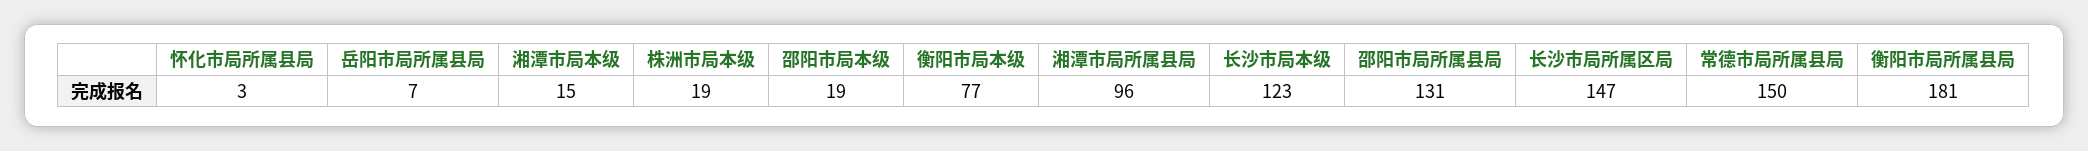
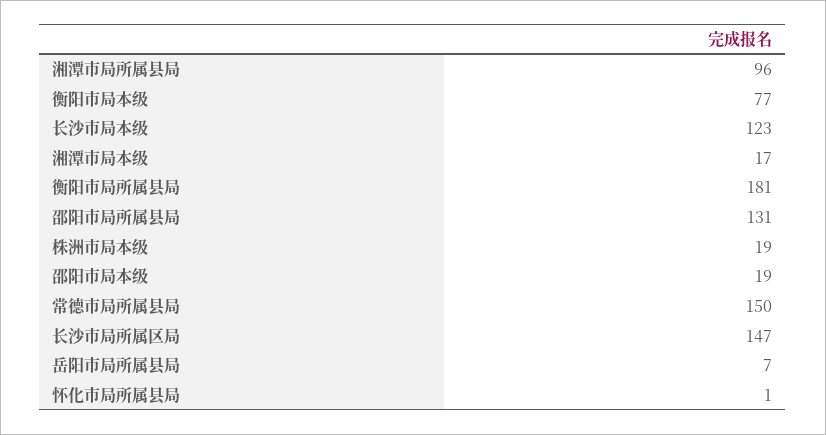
怀化市局所属县局: 3 -> 1
湘潭市局本级: 15 -> 17

